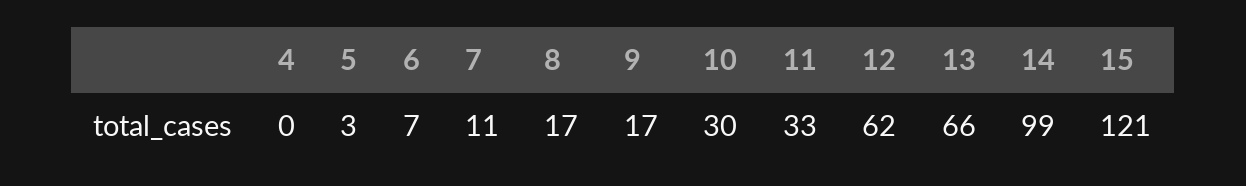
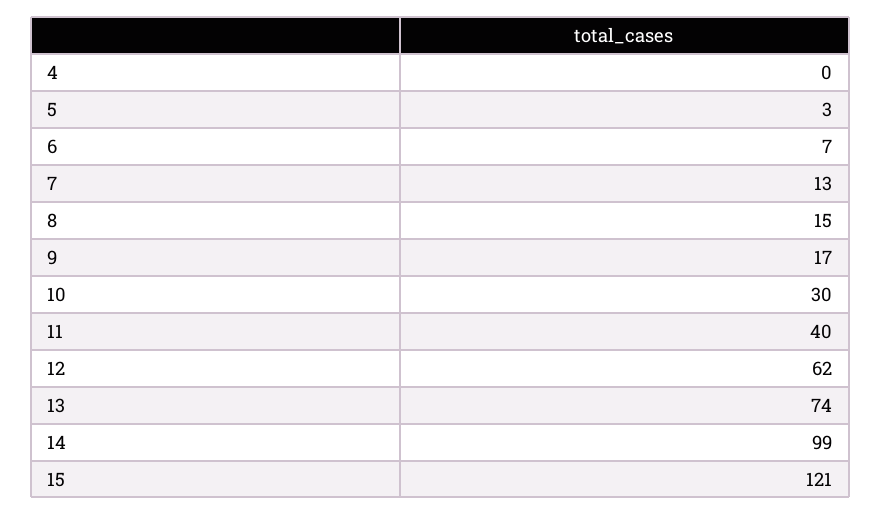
7: 11 -> 13
8: 17 -> 15
11: 33 -> 40
13: 66 -> 74

